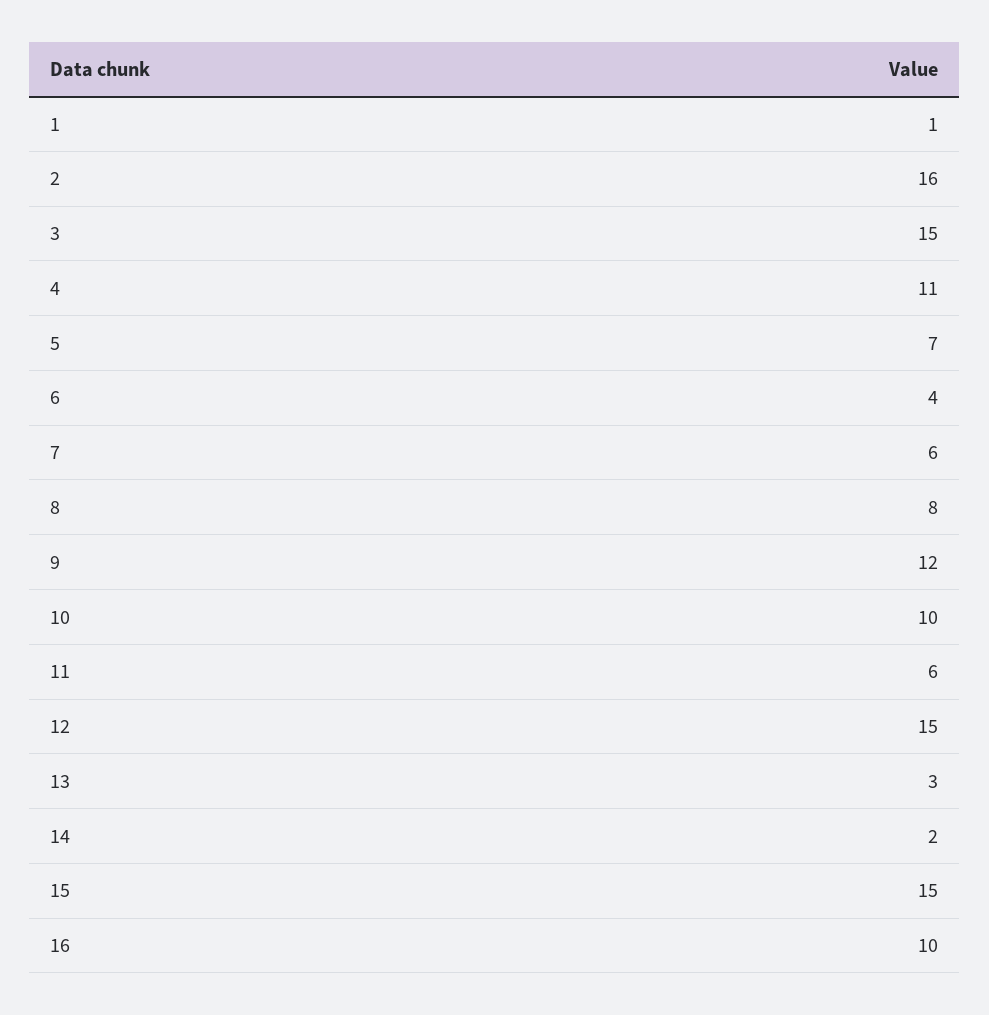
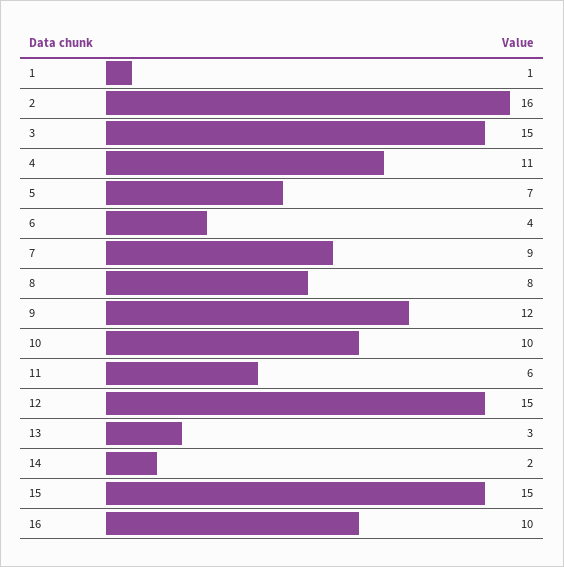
7: 6 -> 9

